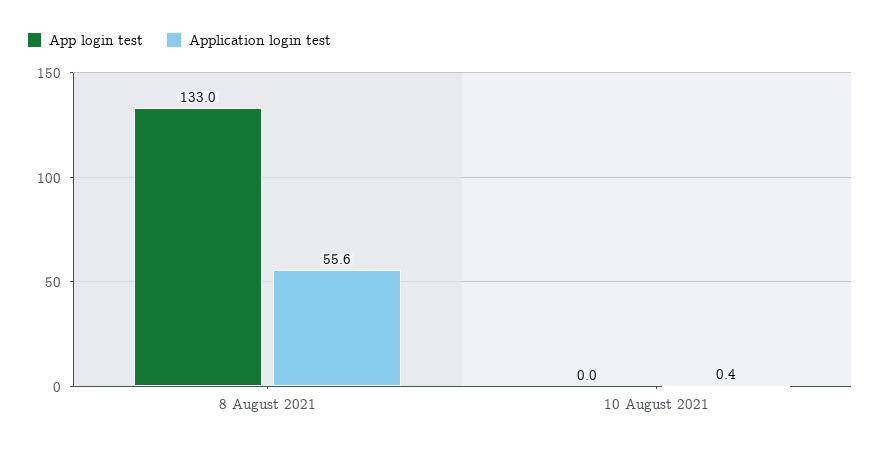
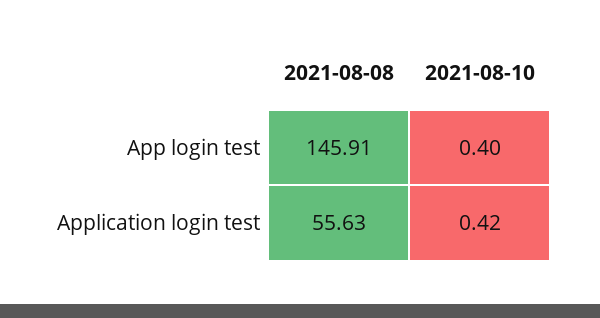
App login test, 8 August 2021: 133 -> 145.91
App login test, 10 August 2021: 0 -> 0.4

